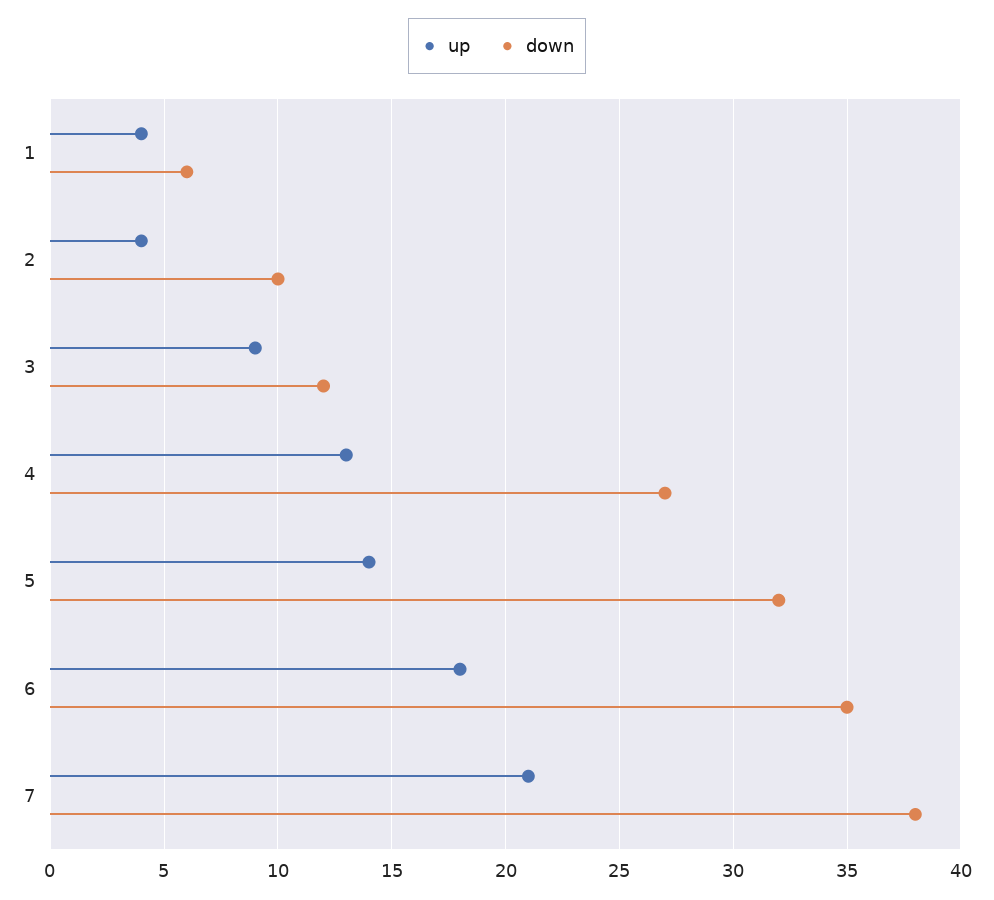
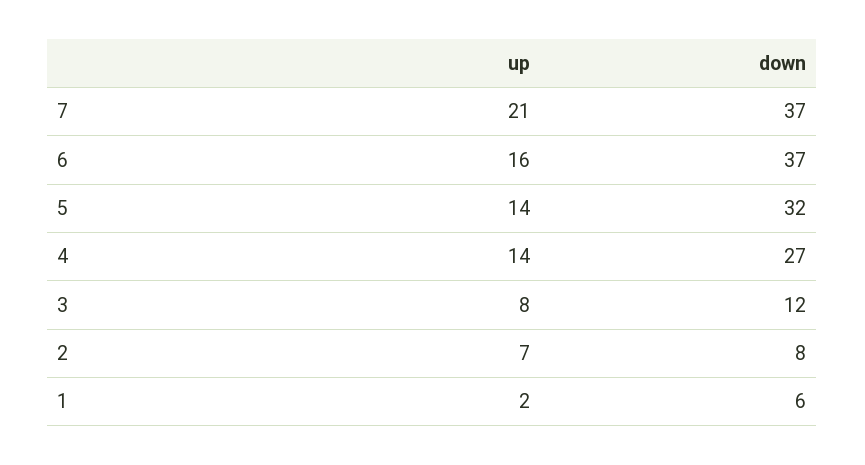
up, 1: 4 -> 2
up, 2: 4 -> 7
down, 2: 10 -> 8
up, 3: 9 -> 8
up, 4: 13 -> 14
up, 6: 18 -> 16
down, 6: 35 -> 37
down, 7: 38 -> 37

